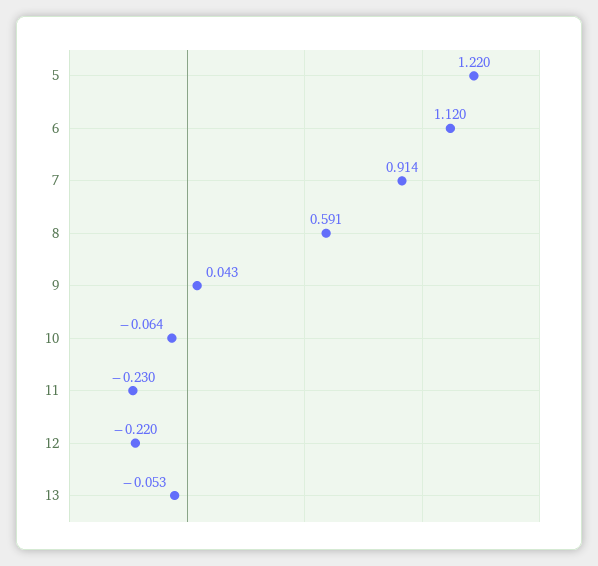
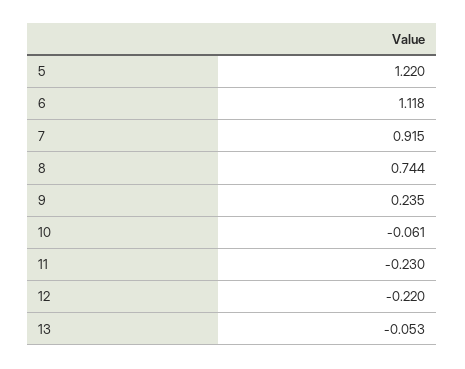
6: 1.12 -> 1.118
7: 0.914 -> 0.915
8: 0.591 -> 0.744
9: 0.043 -> 0.235
10: -0.064 -> -0.061

